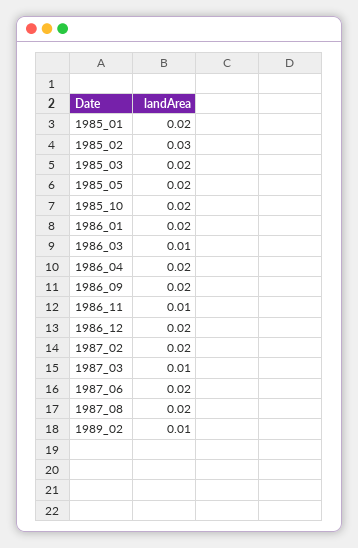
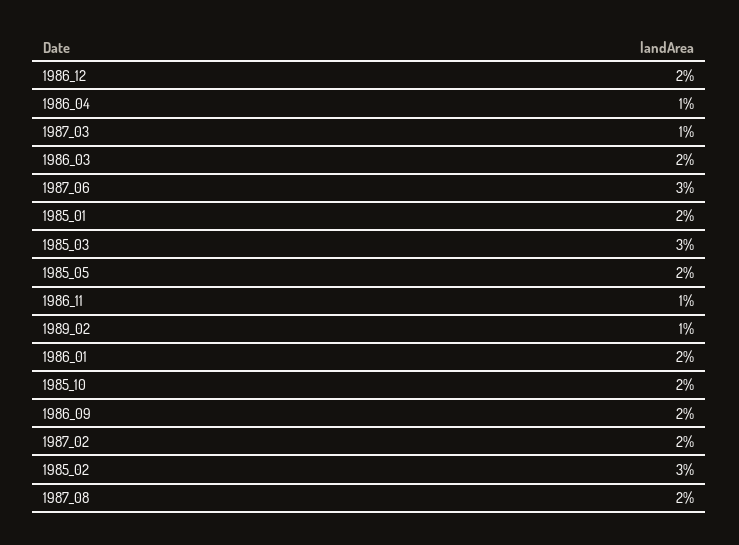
1985_03: 0.02 -> 0.03
1986_03: 0.01 -> 0.02
1986_04: 0.02 -> 0.01
1987_06: 0.02 -> 0.03

